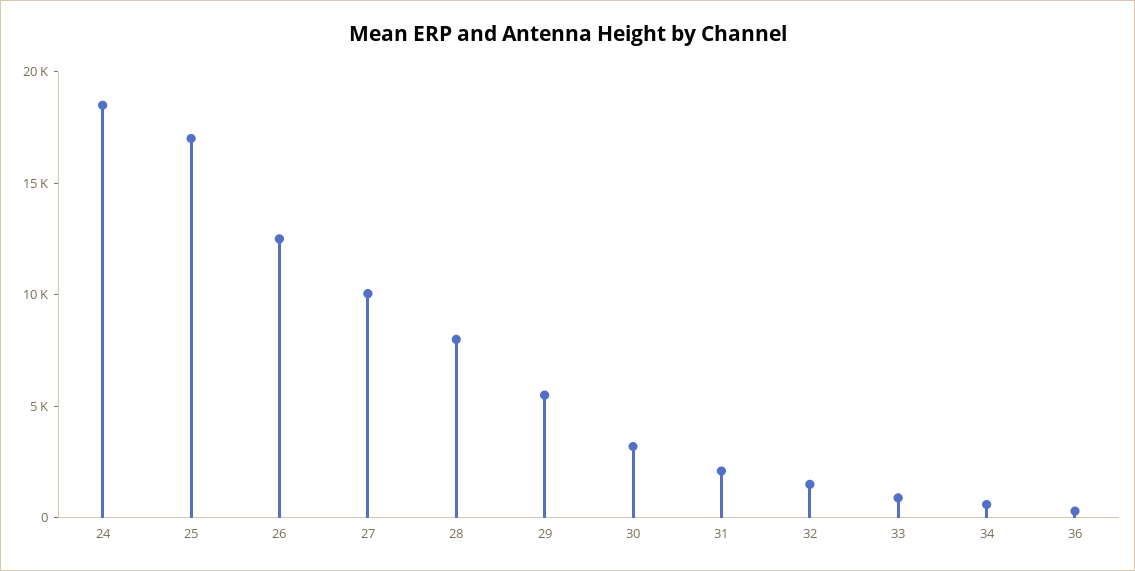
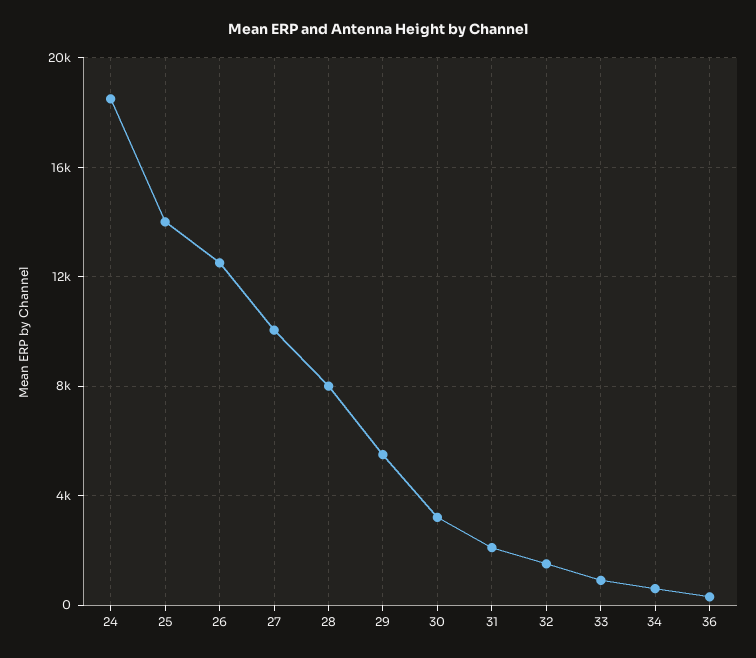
25: 17000 -> 14000

